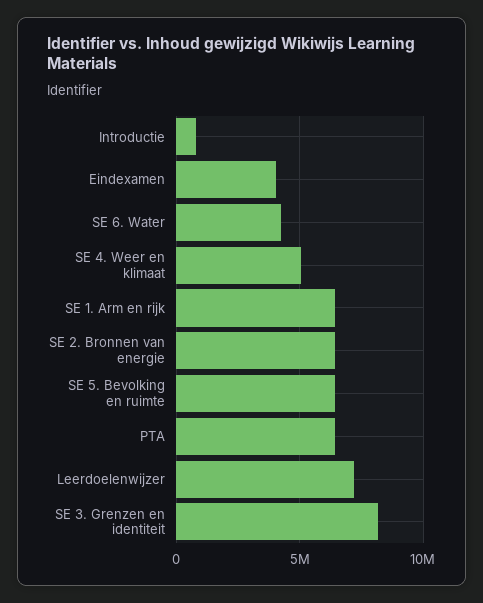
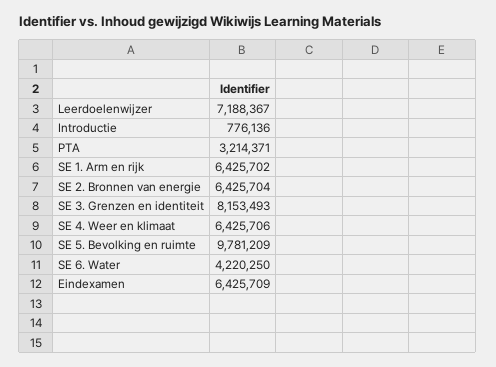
Eindexamen: 4000000 -> 6425709
SE 4. Weer en klimaat: 5000000 -> 6425706
SE 5. Bevolking en ruimte: 6500000 -> 9781209
PTA: 6500000 -> 3214371

